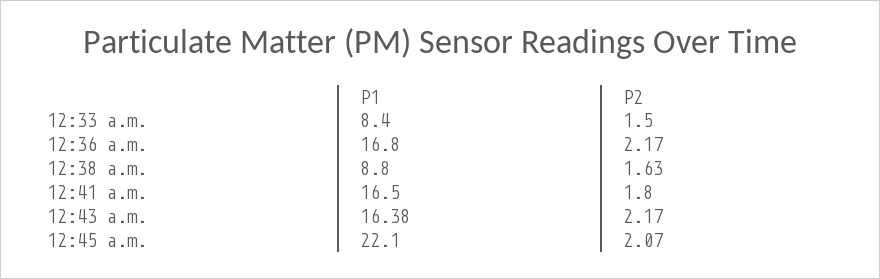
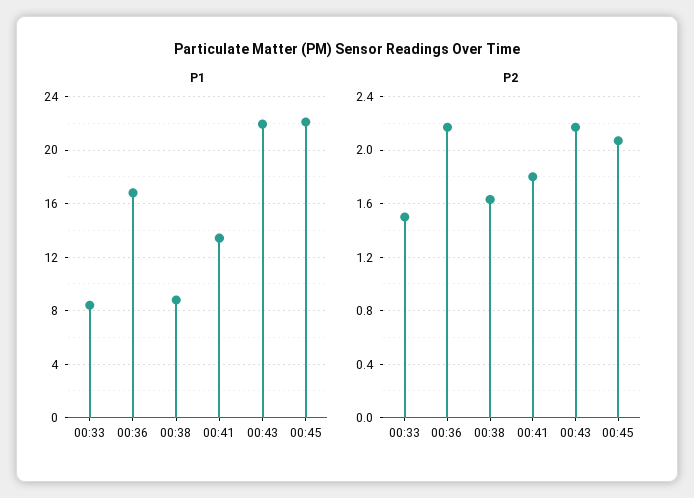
P1, 12:41 a.m.: 16.5 -> 13.5
P1, 12:43 a.m.: 16.38 -> 22

